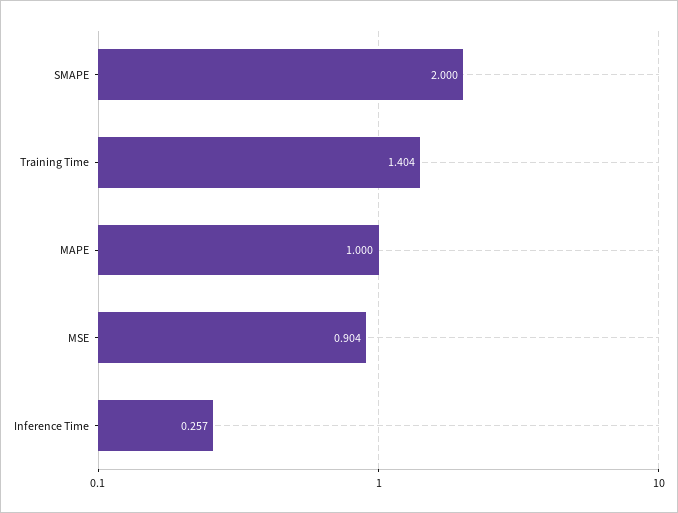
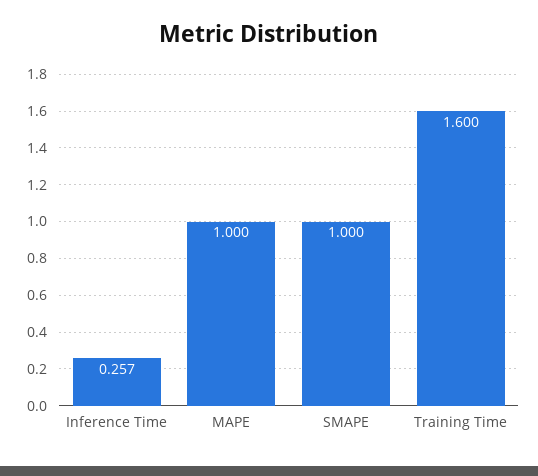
SMAPE: 2 -> 1
Training Time: 1.404 -> 1.6
MSE: 0.904 -> none

